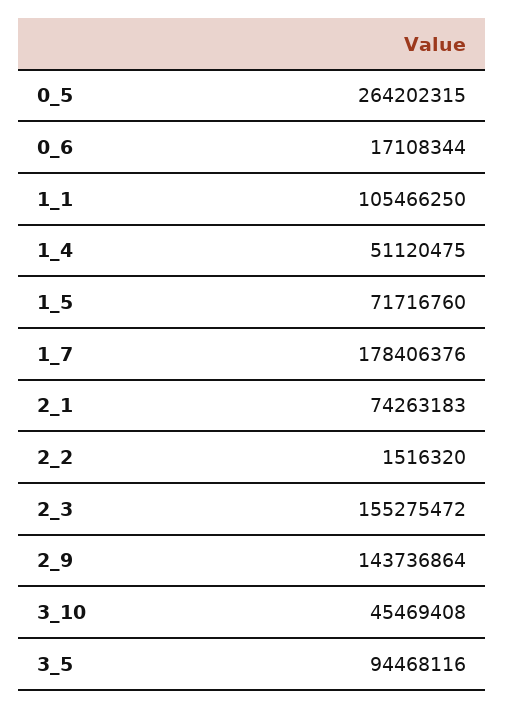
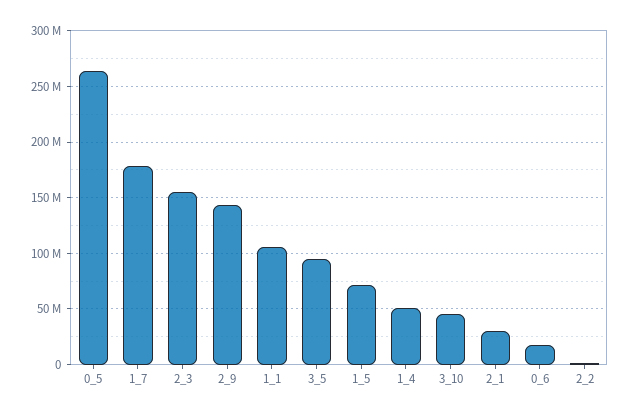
2_1: 74263183 -> 30000000

